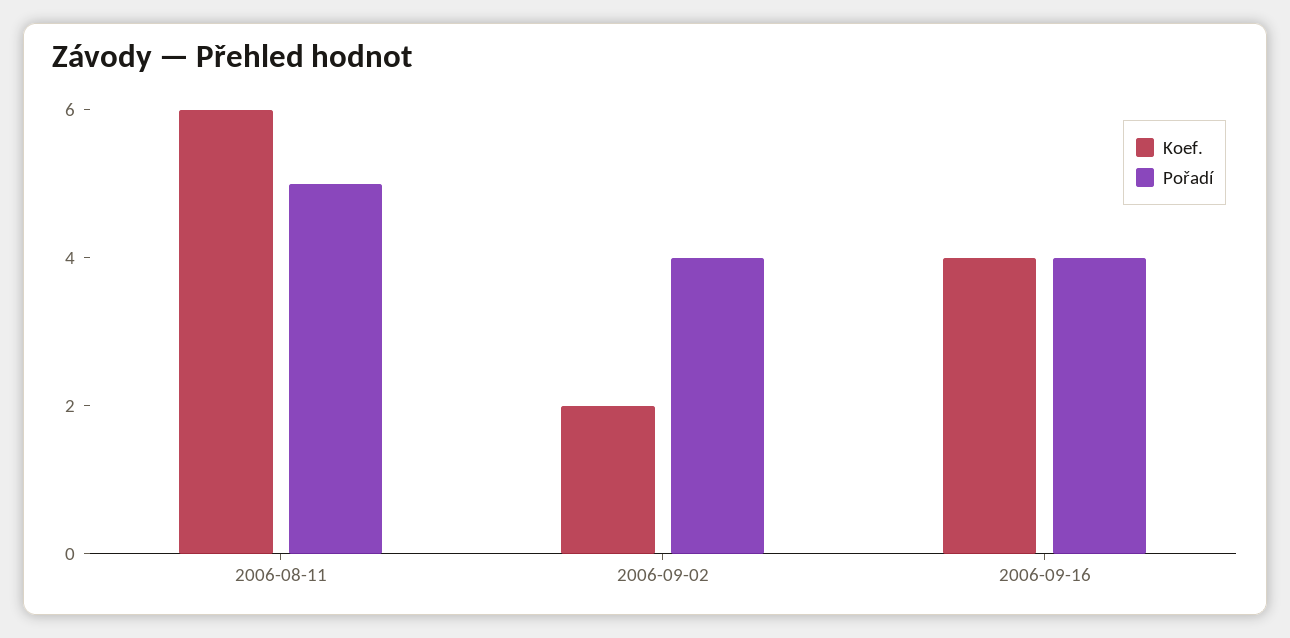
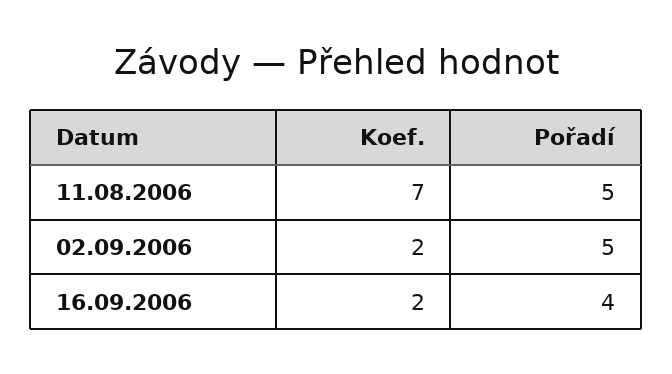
Koef., 2006-08-11: 6 -> 7
Pořadí, 2006-09-02: 4 -> 5
Koef., 2006-09-16: 4 -> 2

